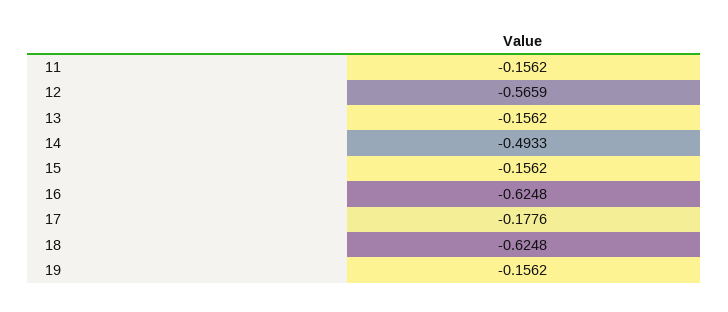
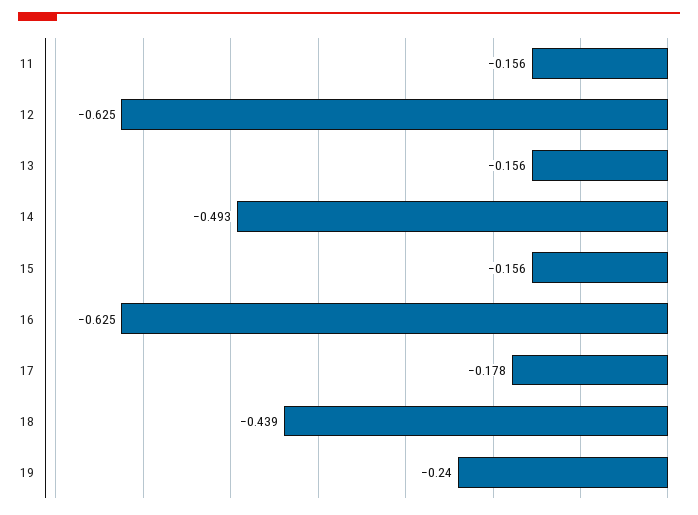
12: -0.5659 -> -0.625
18: -0.6248 -> -0.439
19: -0.1562 -> -0.24

